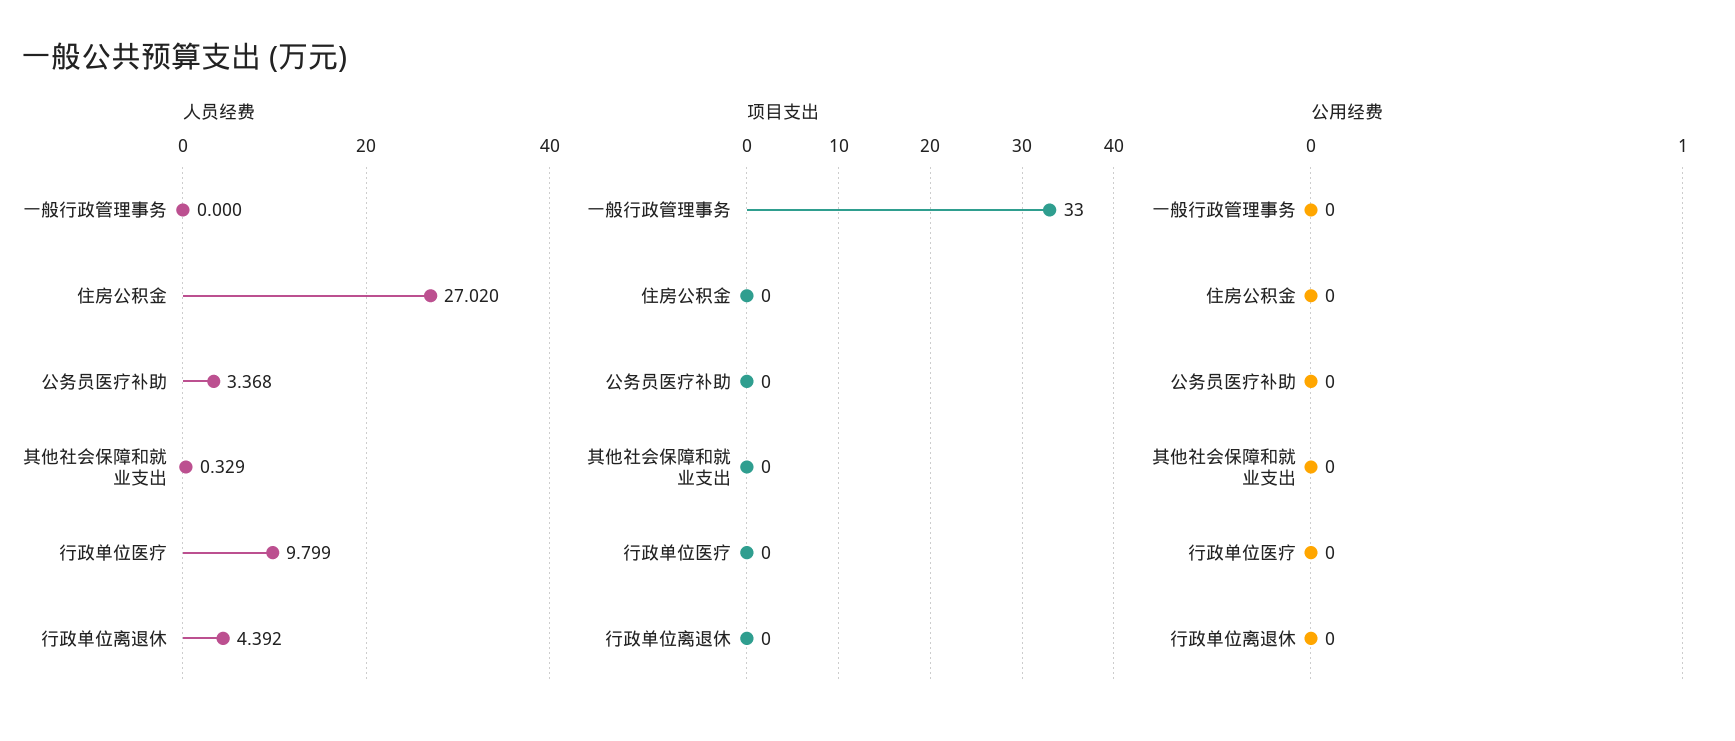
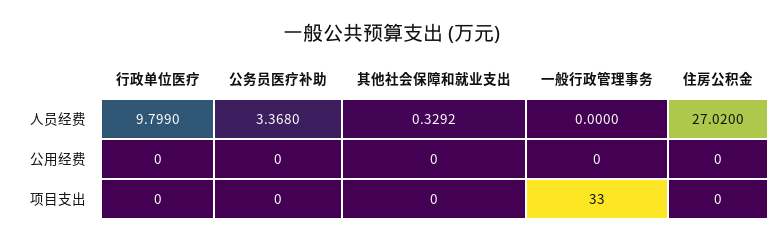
人员经费, 行政单位离退休: 4.392 -> none
项目支出, 行政单位离退休: 0 -> none
公用经费, 行政单位离退休: 0 -> none

